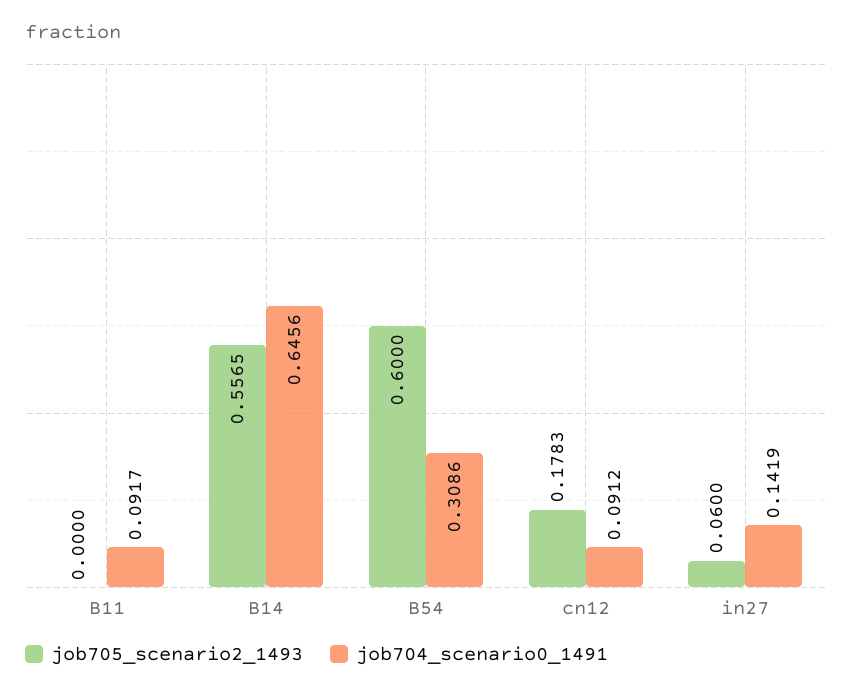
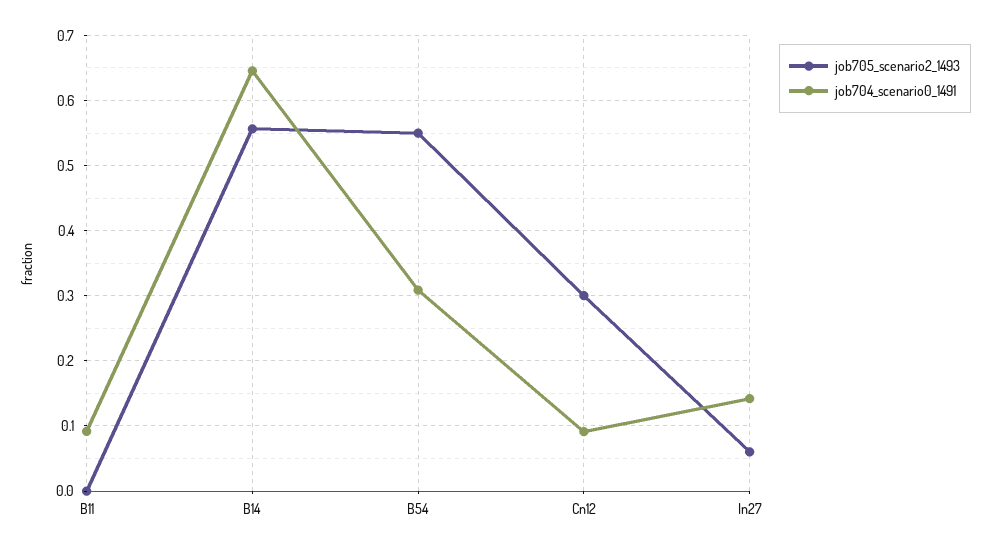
job705_scenario2_1493, B54: 0.6 -> 0.55
job705_scenario2_1493, cn12: 0.1783 -> 0.3

